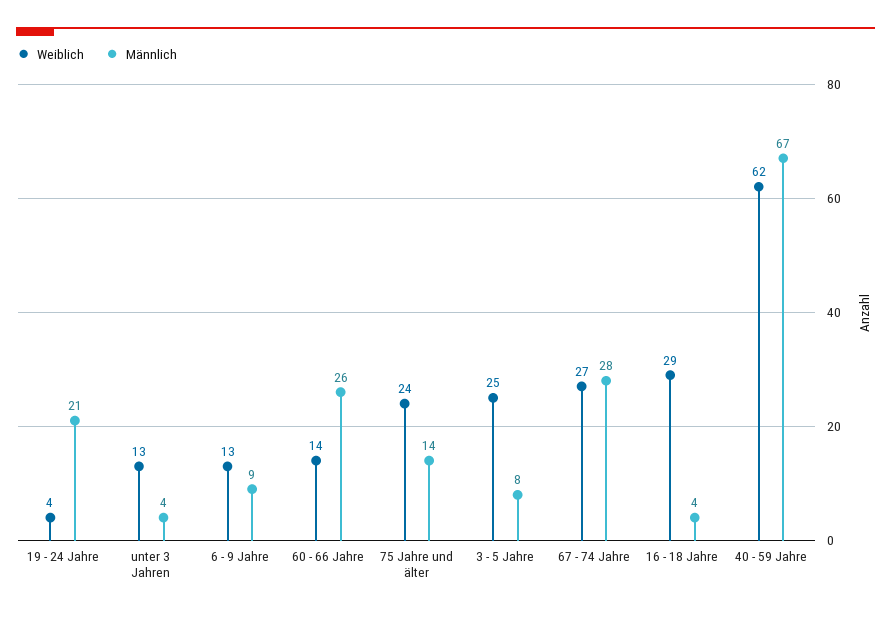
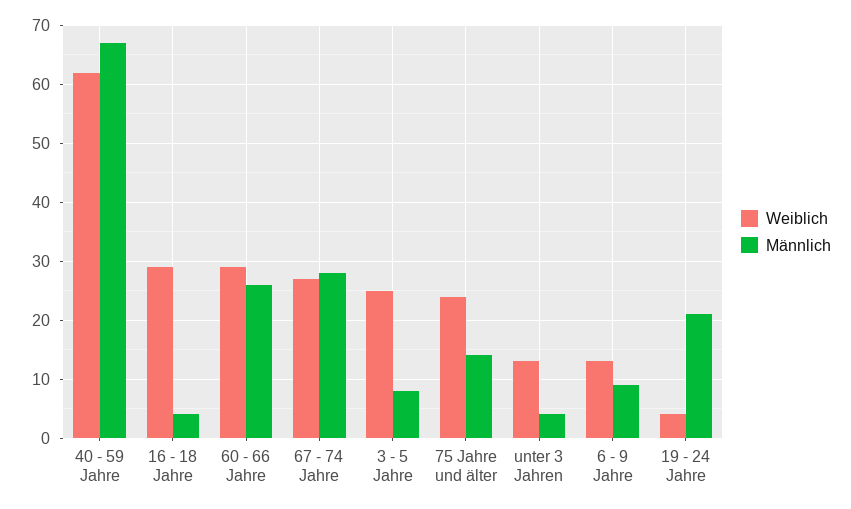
Weiblich, 60 - 66 Jahre: 14 -> 30

